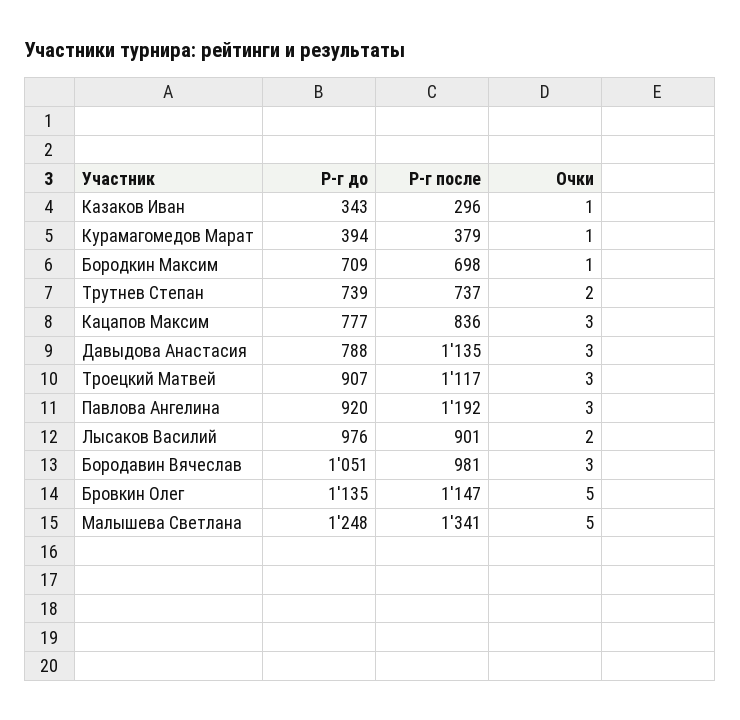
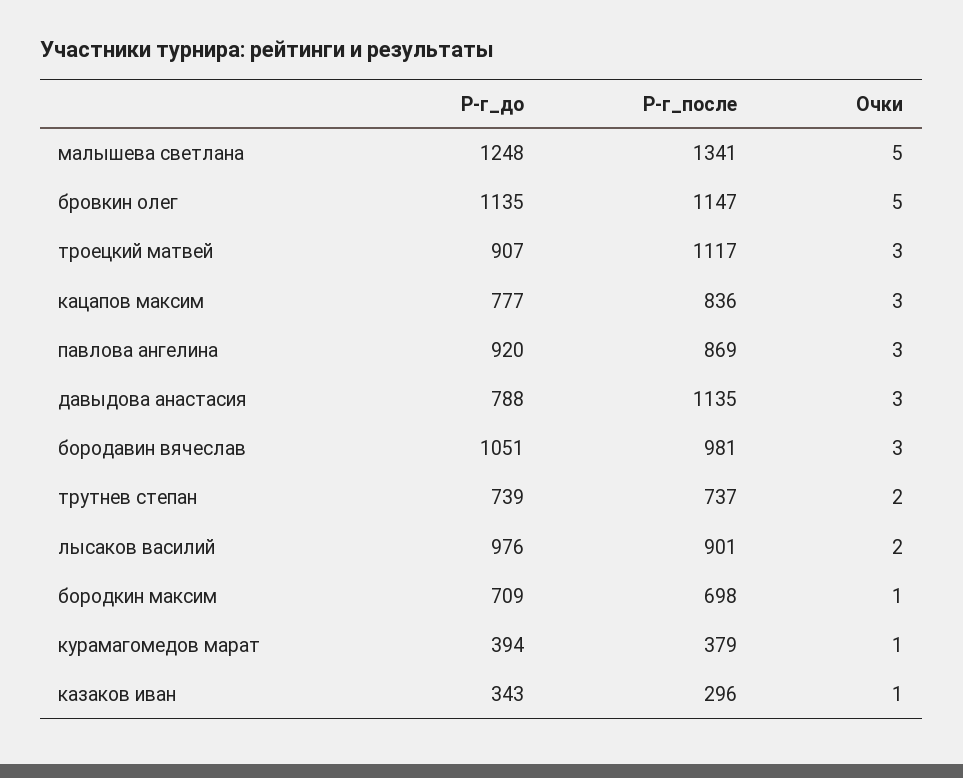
Р-г после, Павлова Ангелина: 1192 -> 869

